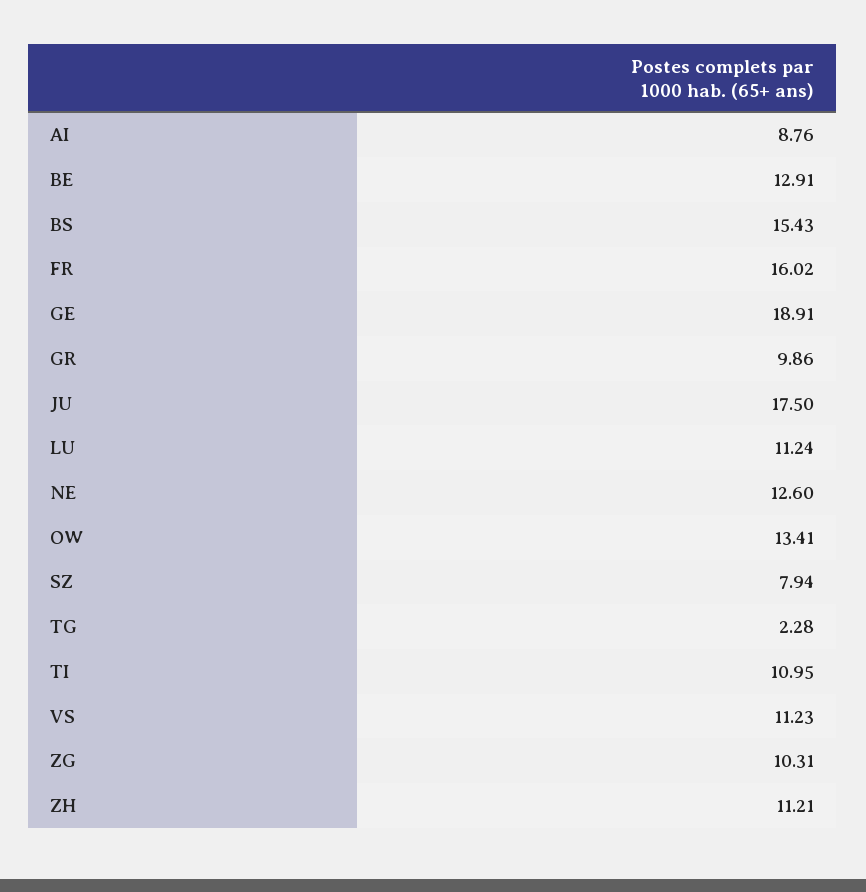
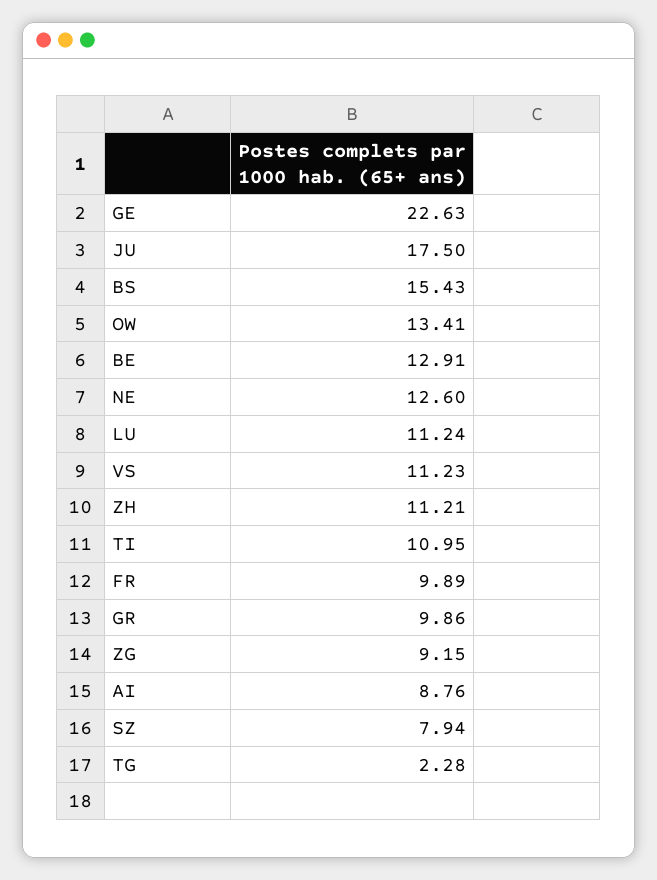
FR: 16.02 -> 9.89
GE: 18.91 -> 22.63
ZG: 10.31 -> 9.15

